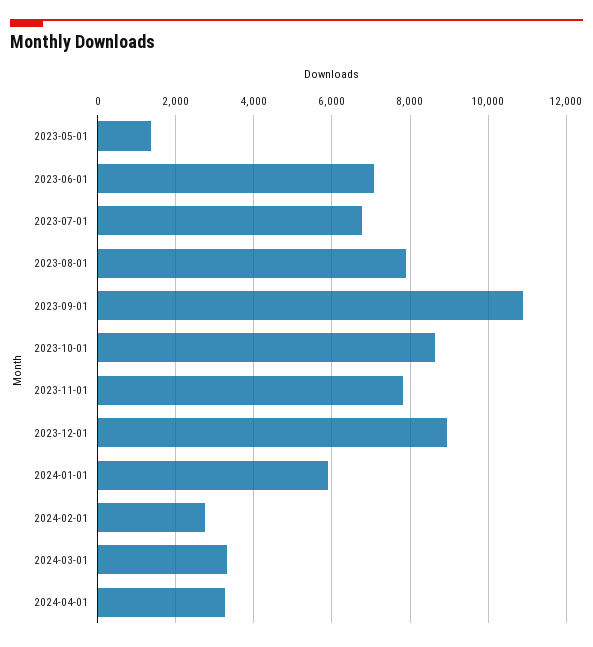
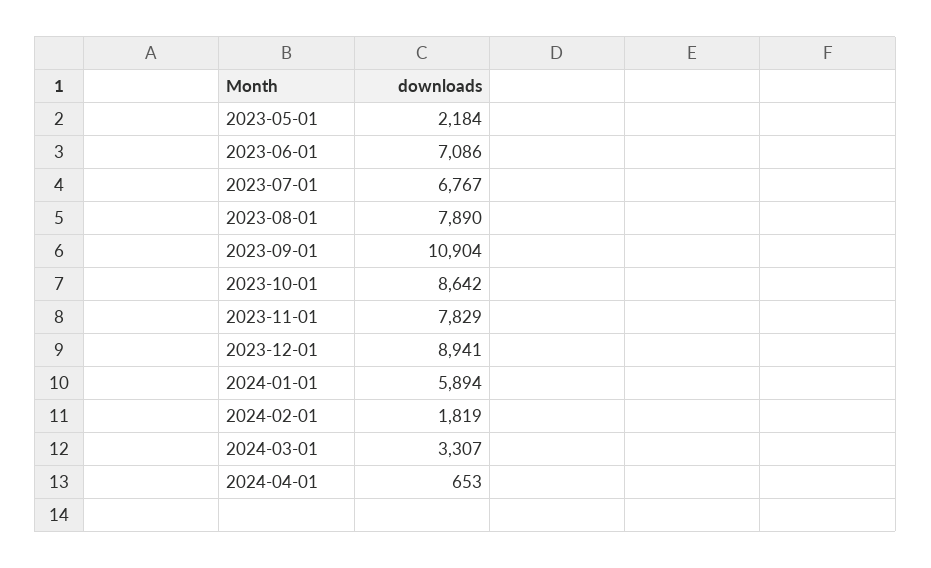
2023-05-01: 1400 -> 2184
2024-02-01: 2800 -> 1819
2024-04-01: 3200 -> 653

